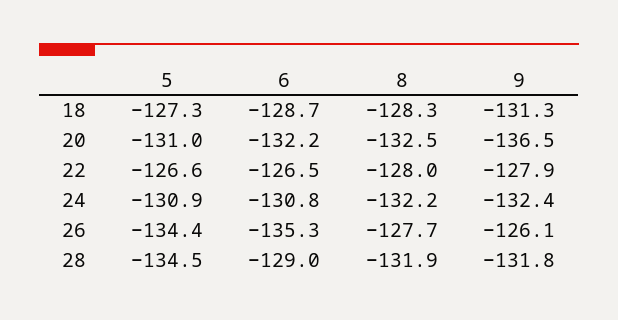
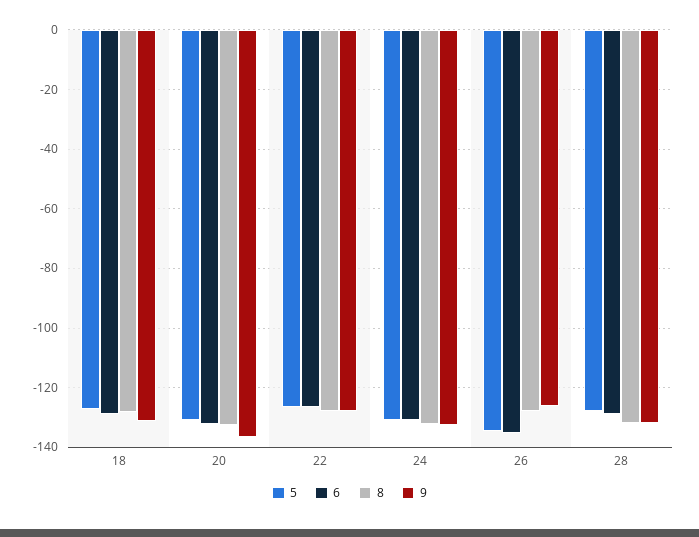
5, 28: -134.5 -> -127.5

